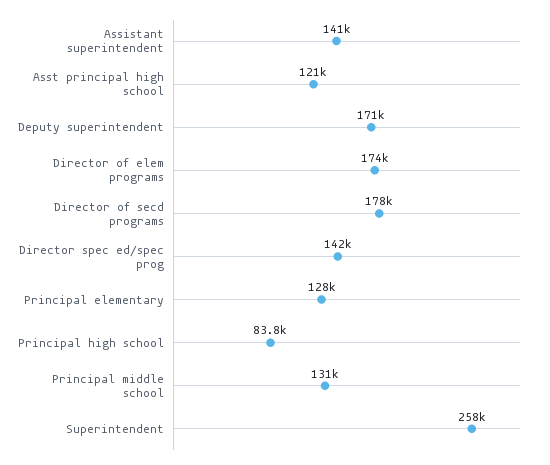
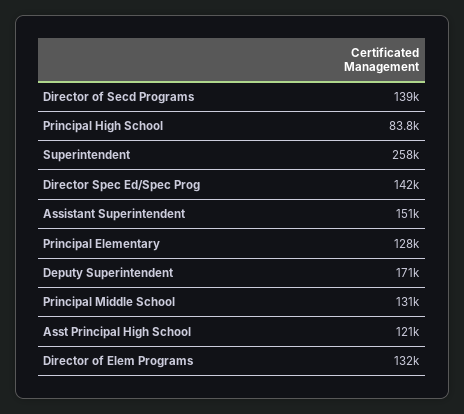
Assistant superintendent: 141000 -> 151000
Director of elem programs: 174000 -> 132000
Director of secd programs: 178000 -> 139000

